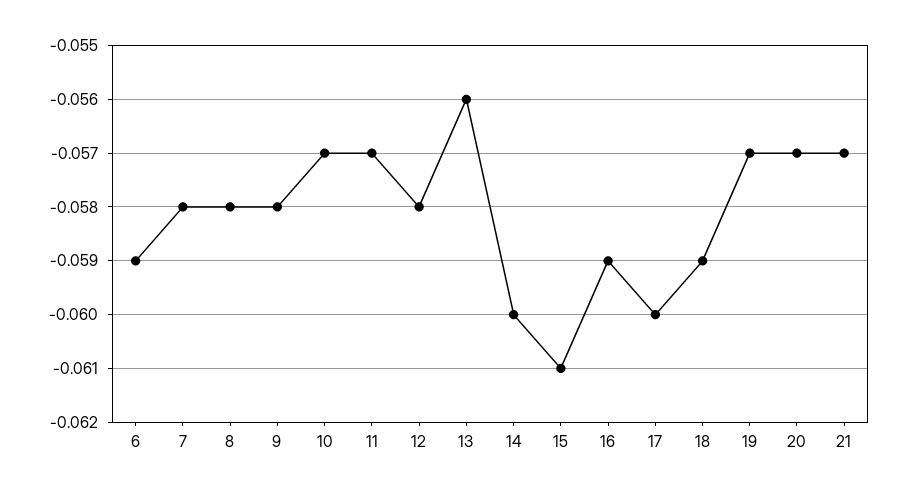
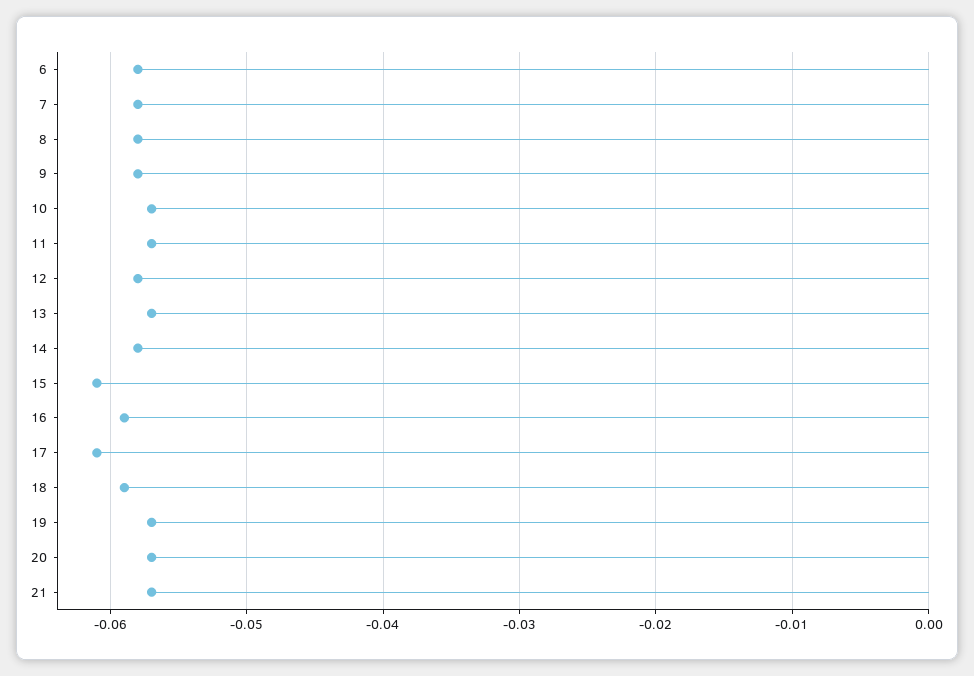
6: -0.059 -> -0.058
13: -0.056 -> -0.057
14: -0.06 -> -0.058
17: -0.06 -> -0.061

